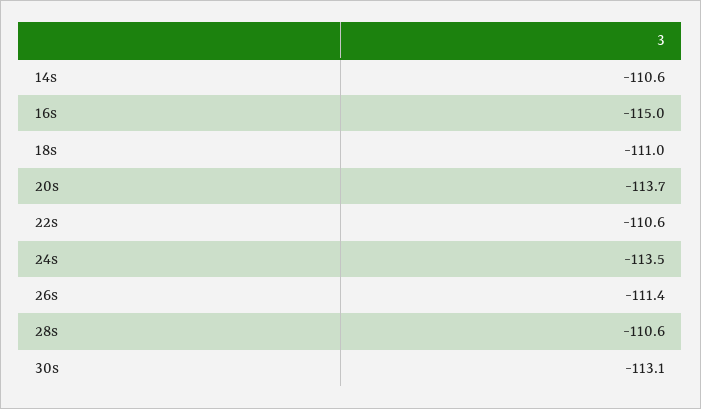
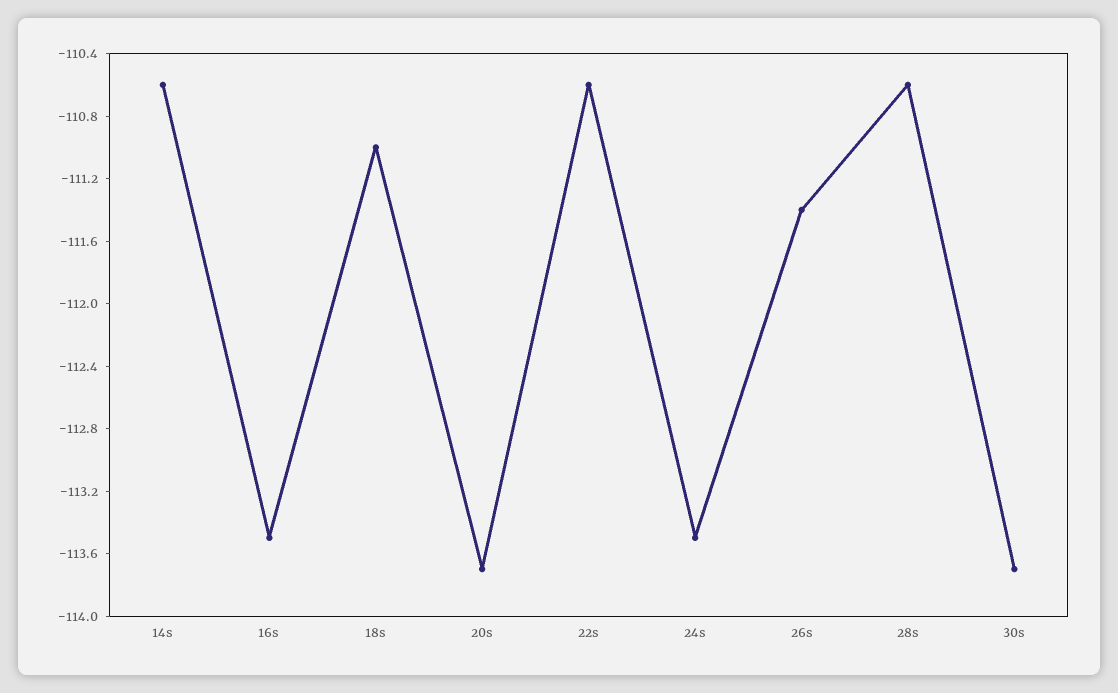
16s: -115 -> -113.5
30s: -113.1 -> -113.7

